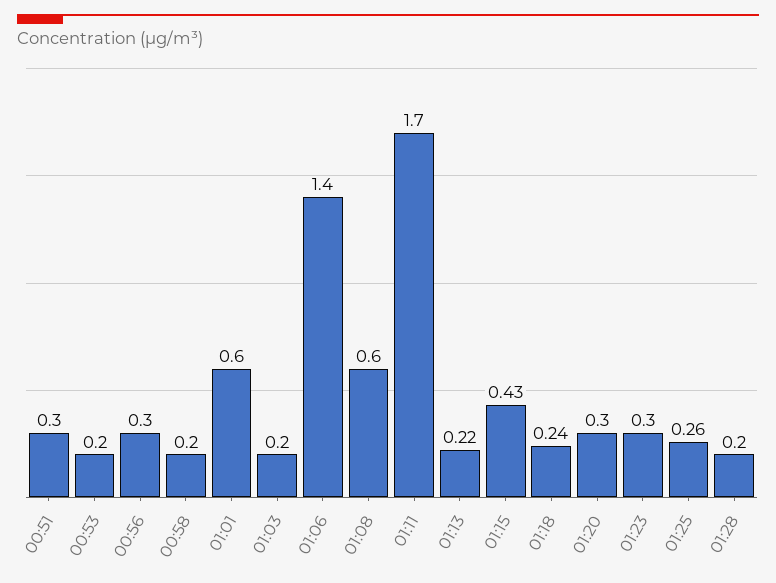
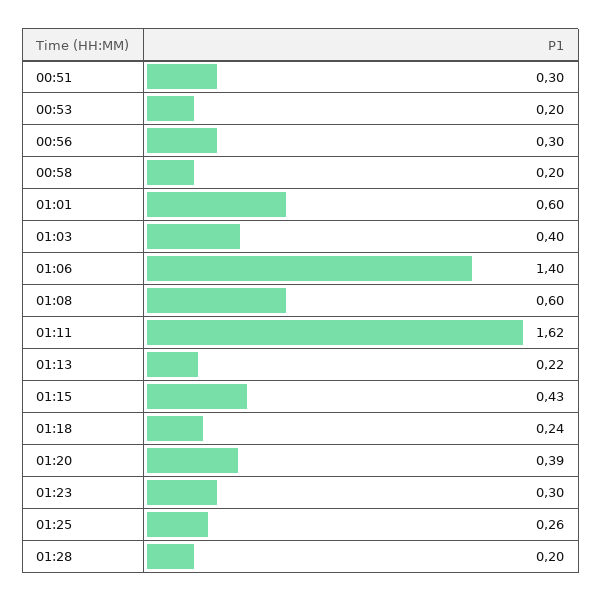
01:03: 0.2 -> 0.4
01:11: 1.7 -> 1.62
01:20: 0.3 -> 0.39

